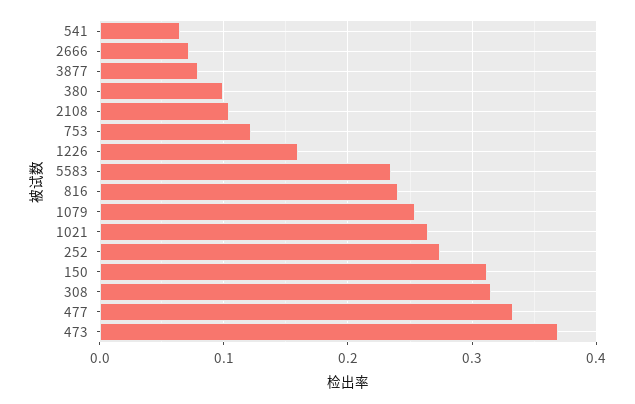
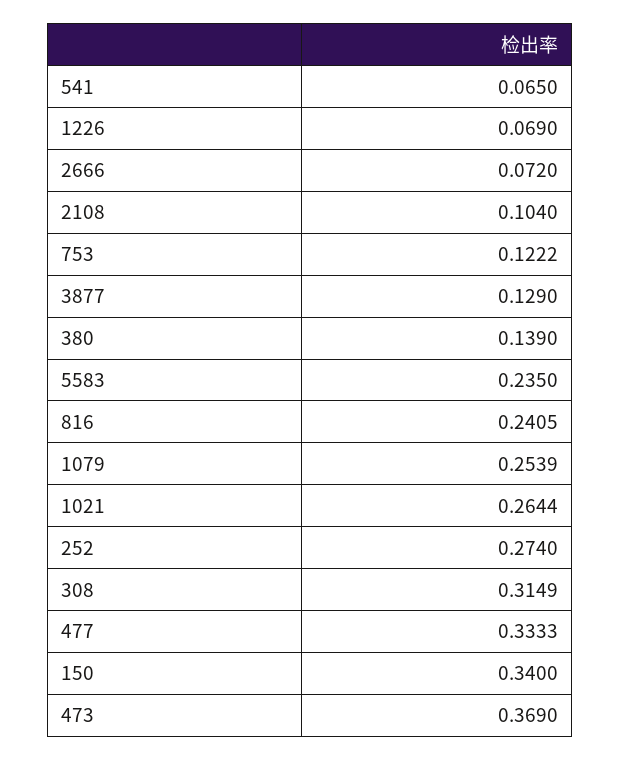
3877: 0.08 -> 0.129
380: 0.1 -> 0.139
1226: 0.16 -> 0.069
150: 0.31 -> 0.34

